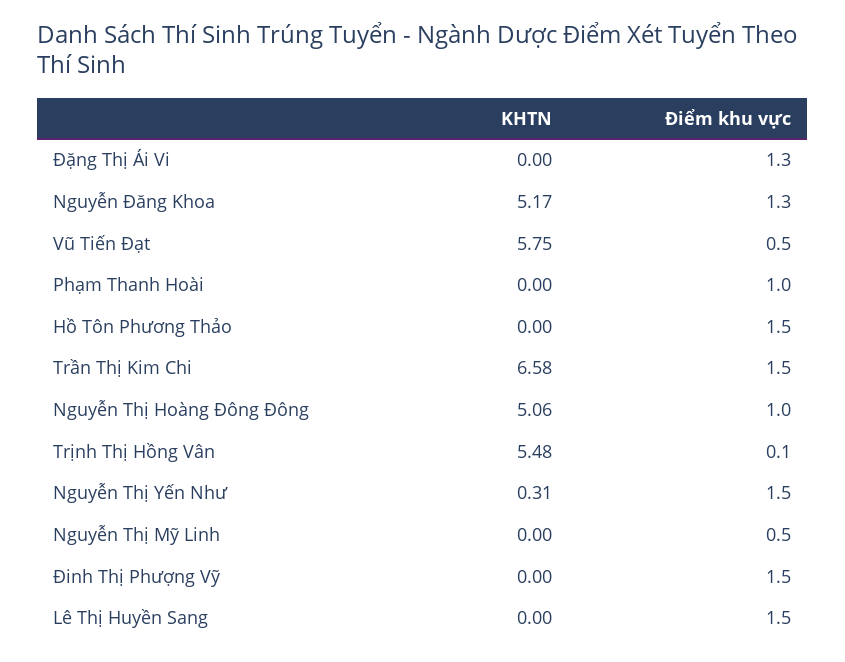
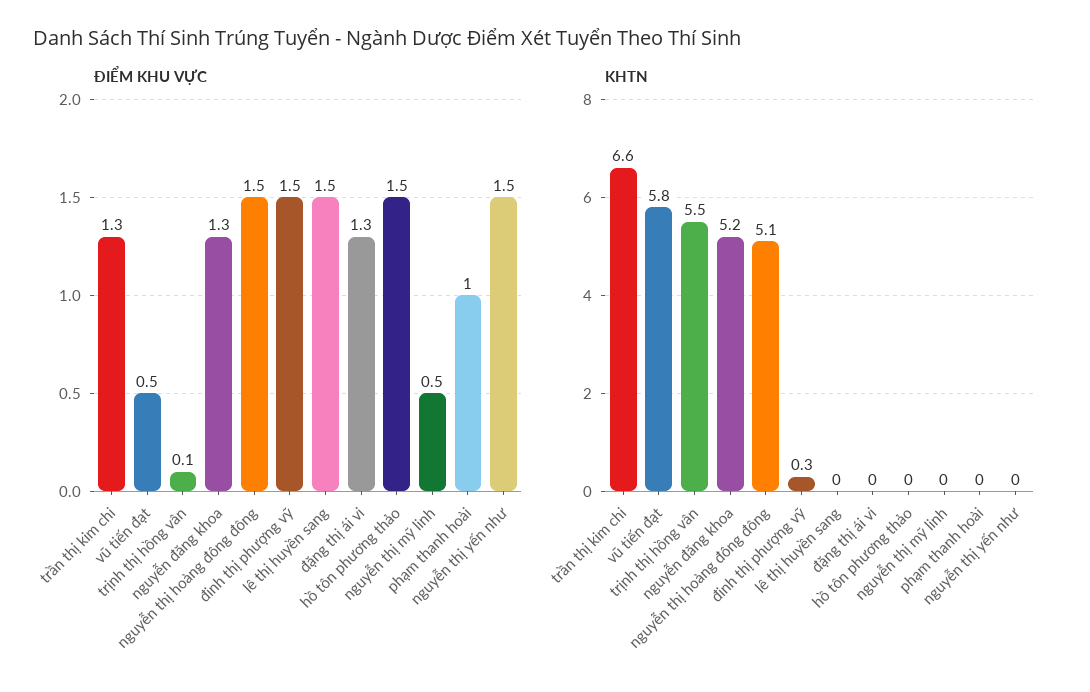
Điểm khu vực, Trần Thị Kim Chi: 1.5 -> 1.3
Điểm khu vực, Nguyễn Thị Hoàng Đông Đông: 1 -> 1.5
KHTN, Nguyễn Thị Yến Như: 0.31 -> 0
KHTN, Đinh Thị Phượng Vỹ: 0 -> 0.3

